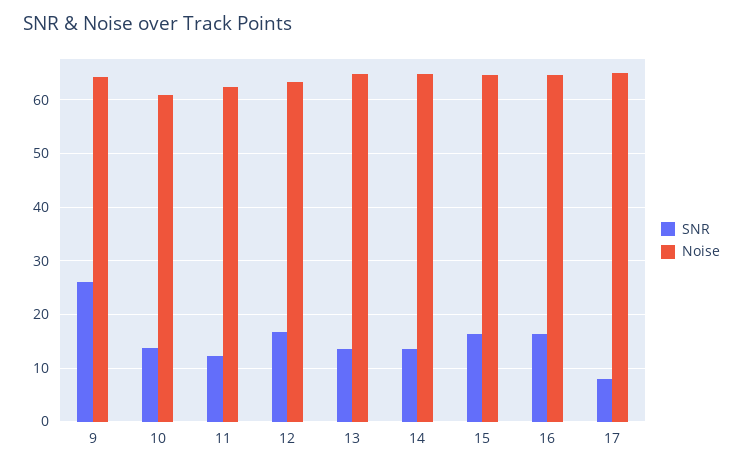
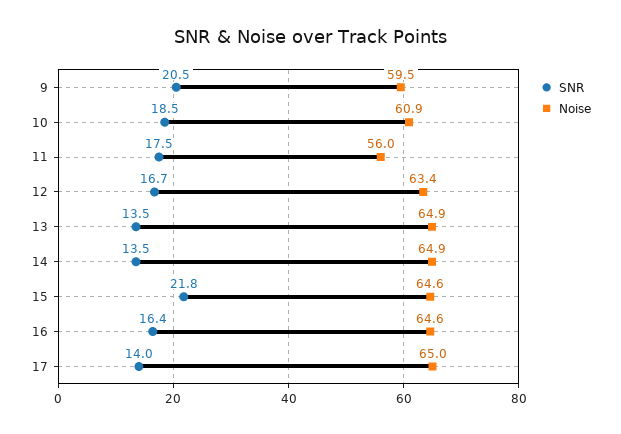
SNR, 9: 26 -> 20.5
Noise, 9: 64 -> 59.5
SNR, 10: 14 -> 18.5
SNR, 11: 12 -> 17.5
Noise, 11: 62 -> 56
SNR, 15: 16 -> 21.8
SNR, 17: 8 -> 14

